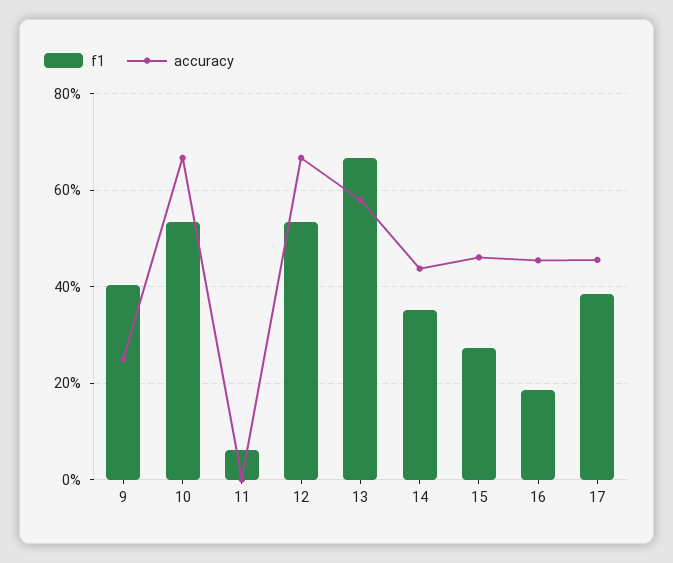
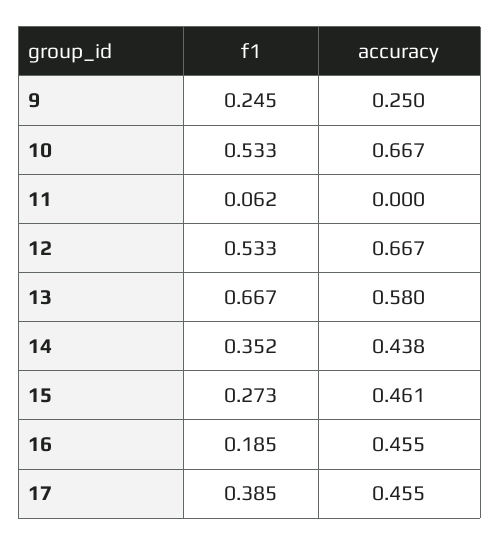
f1, 9: 0.4 -> 0.245

